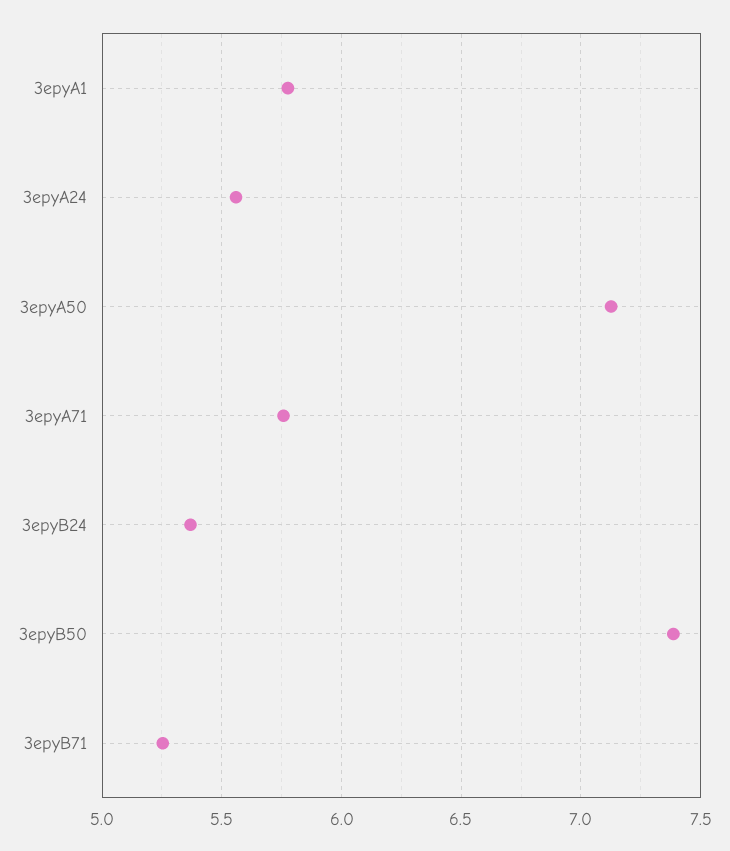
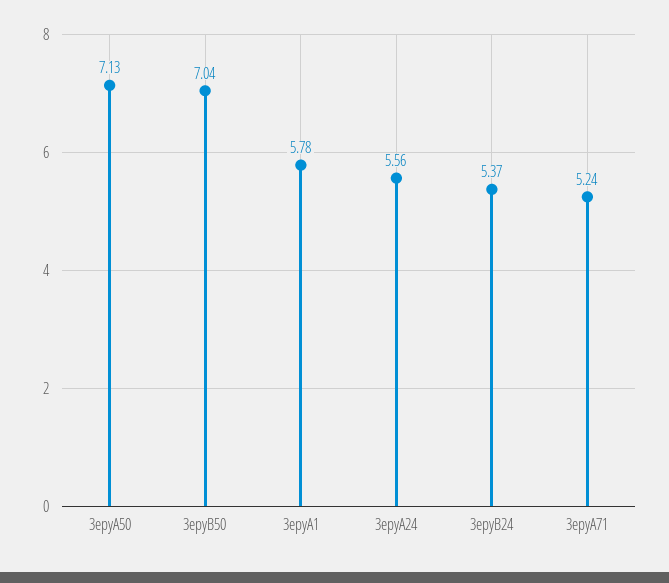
3epyA71: 5.75 -> 5.24
3epyB50: 7.4 -> 7.04
3epyB71: 5.25 -> none

